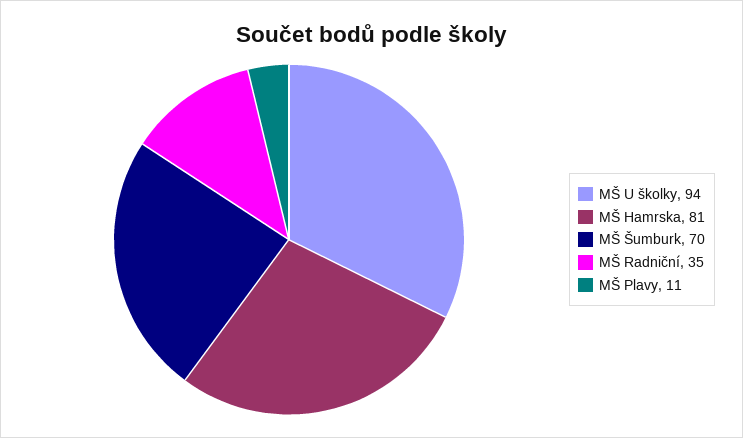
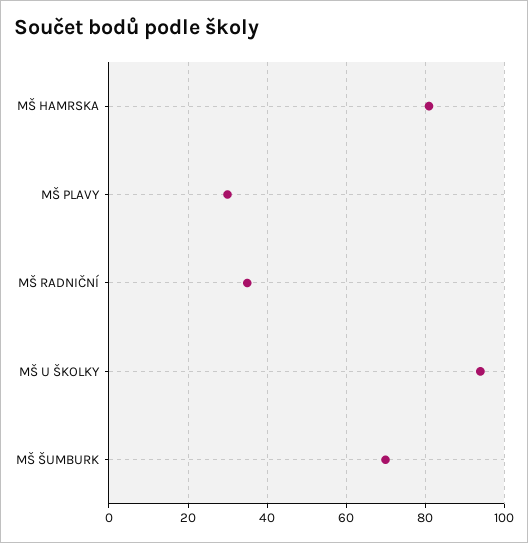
MŠ Plavy: 11 -> 30

